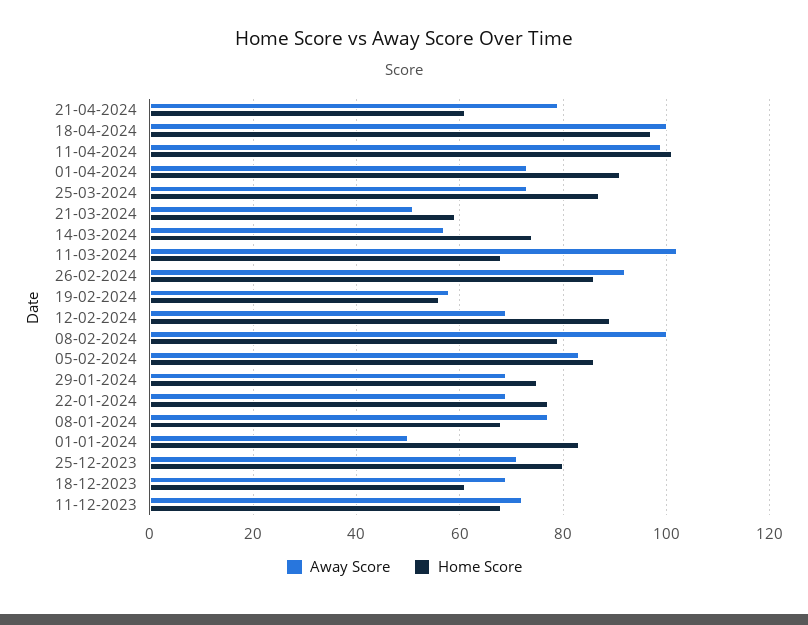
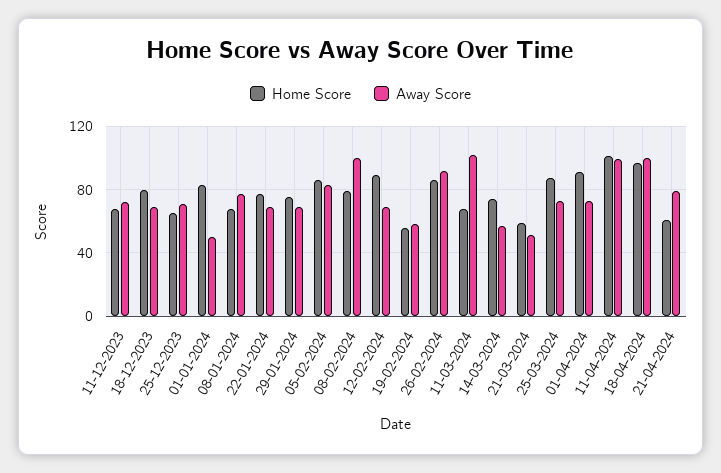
Home Score, 25-12-2023: 80 -> 65
Home Score, 18-12-2023: 60 -> 80

